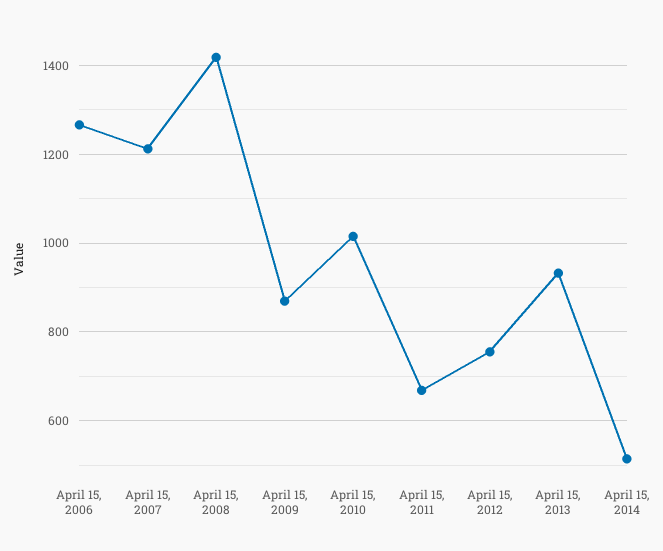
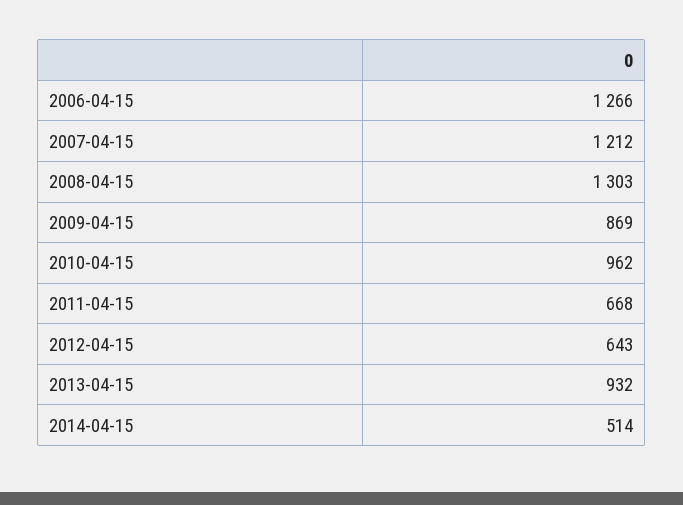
April 15, 2008: 1420 -> 1303
April 15, 2010: 1020 -> 962
April 15, 2012: 760 -> 643

